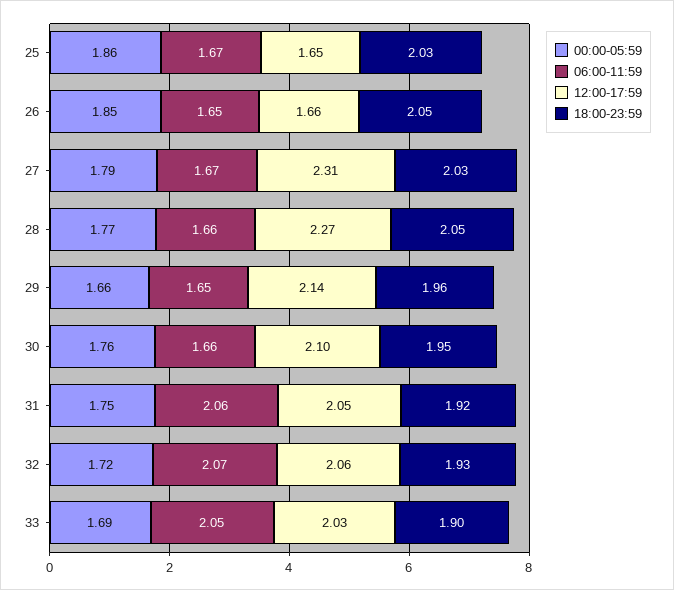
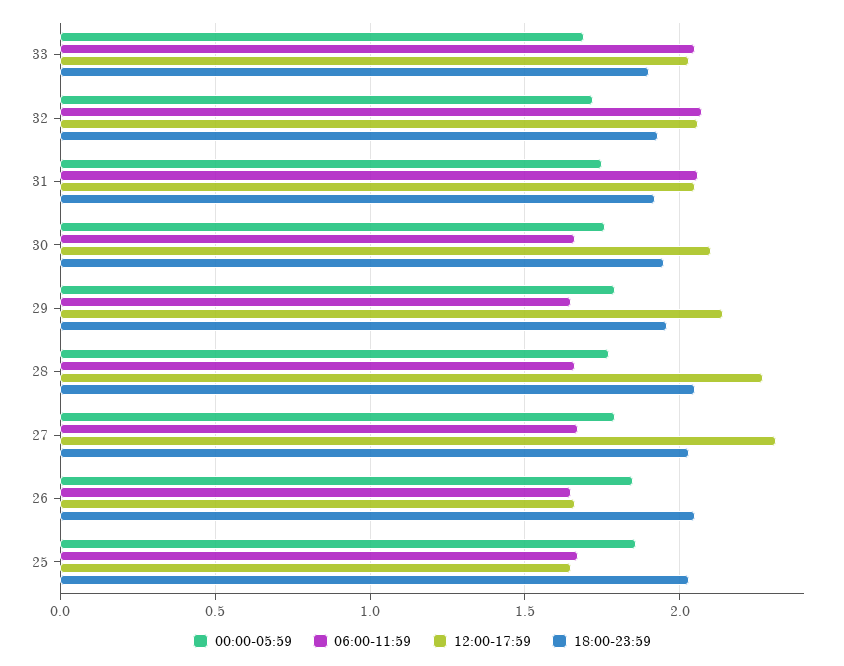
00:00-05:59, 29: 1.66 -> 1.8

